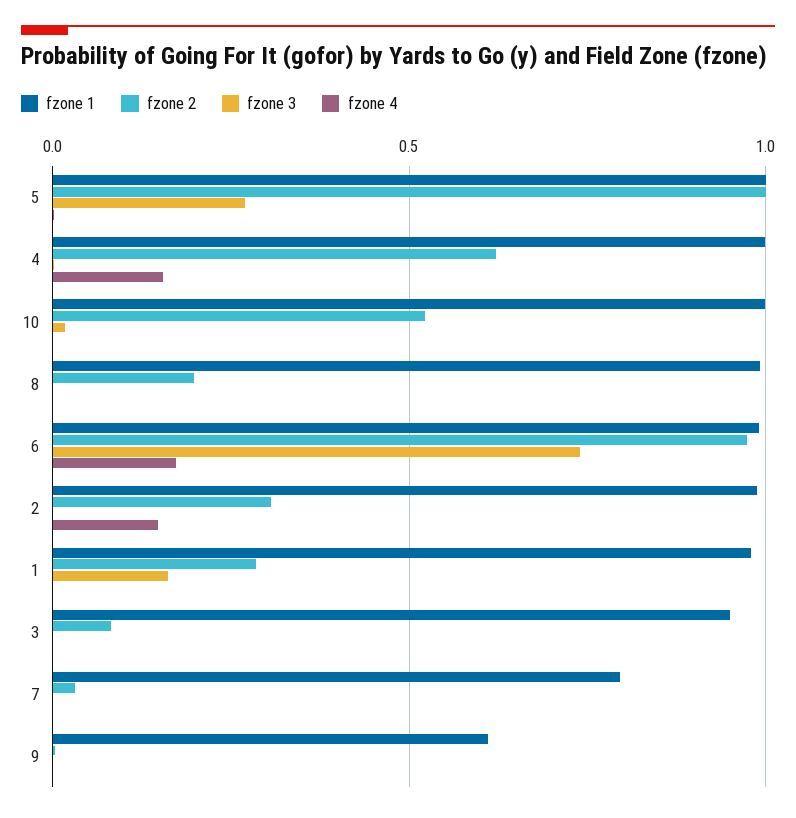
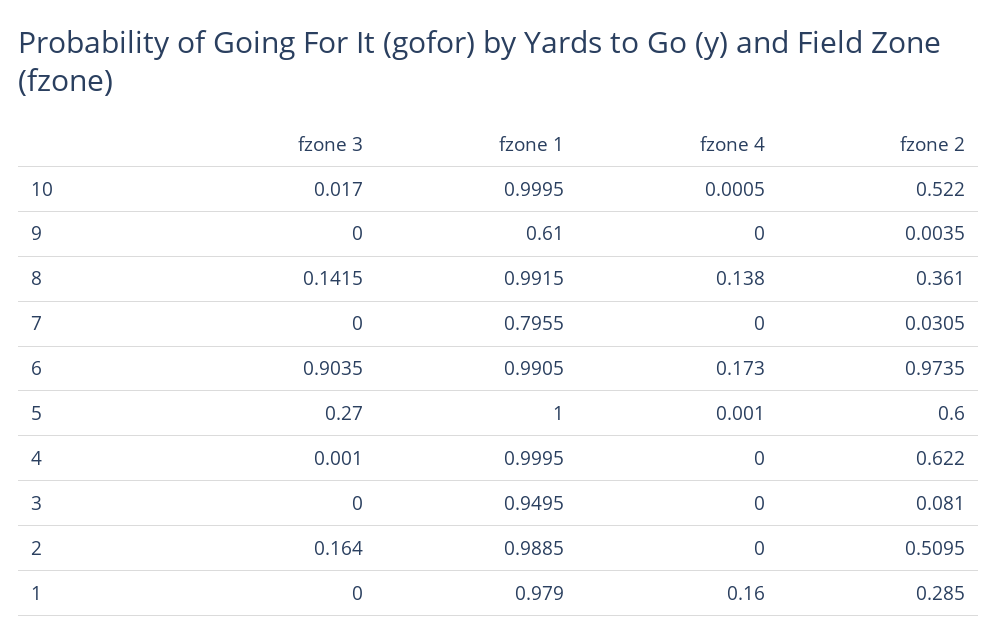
fzone 2, 5: 1 -> 0.6
fzone 4, 4: 0.15 -> 0
fzone 2, 8: 0.2 -> 0.361
fzone 3, 8: 0 -> 0.1415
fzone 4, 8: 0 -> 0.138
fzone 3, 6: 0.75 -> 0.9035
fzone 2, 2: 0.3 -> 0.5095
fzone 3, 2: 0 -> 0.164
fzone 4, 2: 0.15 -> 0
fzone 3, 1: 0.15 -> 0
fzone 4, 1: 0 -> 0.16

